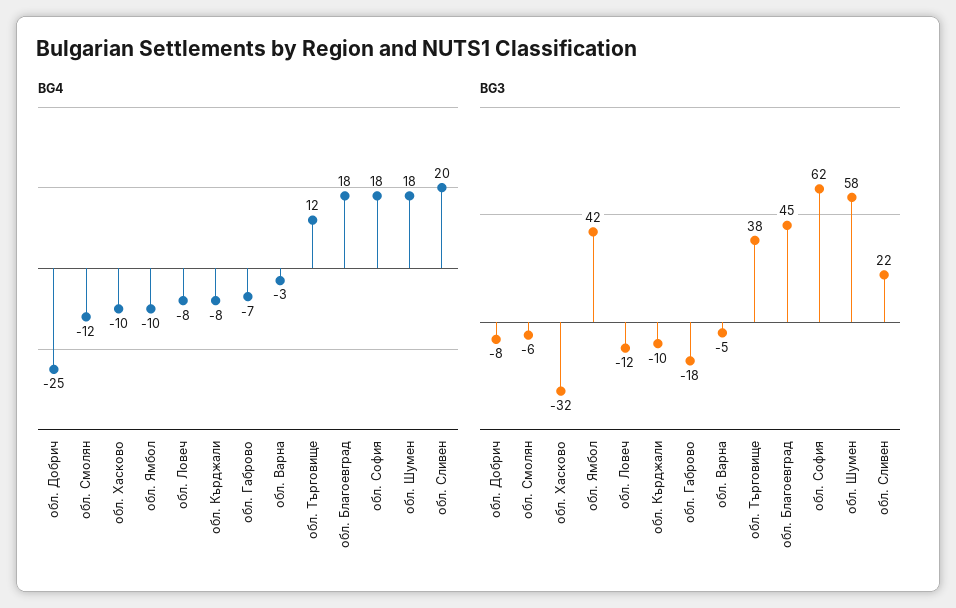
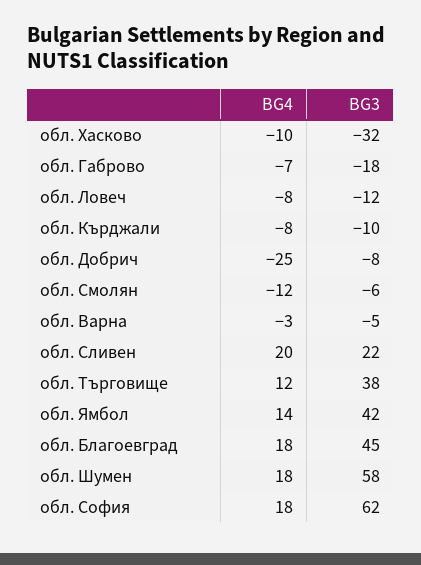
BG4, обл. Ямбол: -10 -> 14

